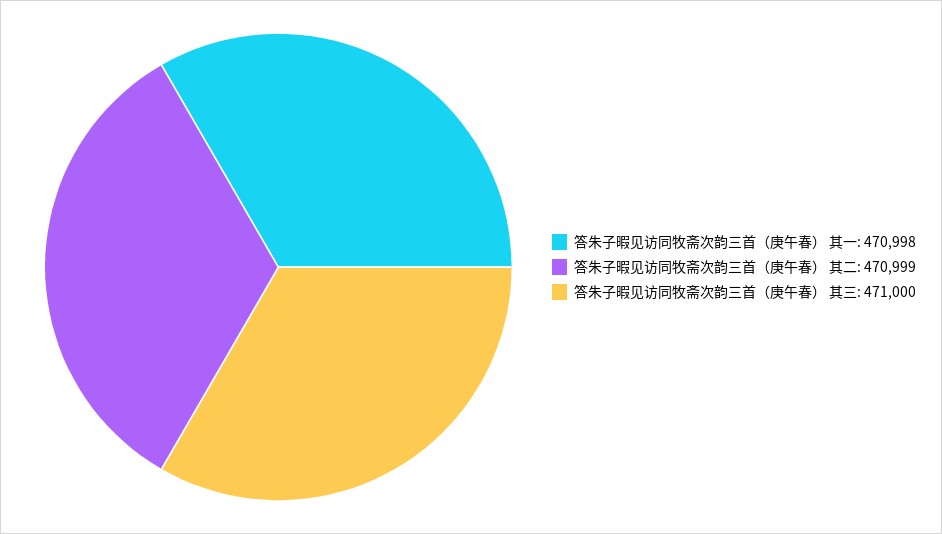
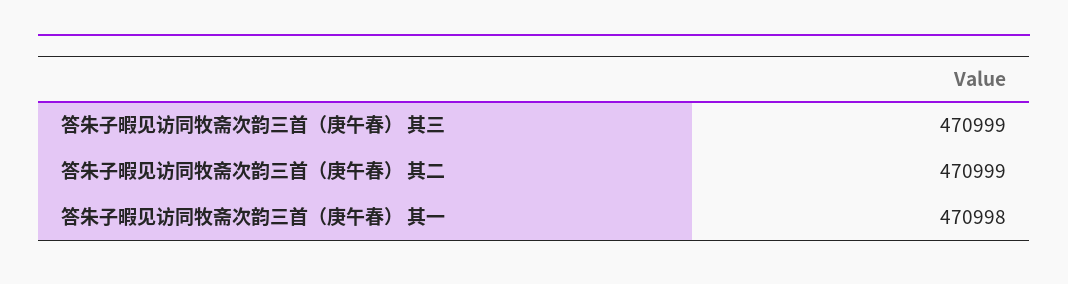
答朱子暇见访同牧斋次韵三首（庚午春） 其三: 471000 -> 470999

